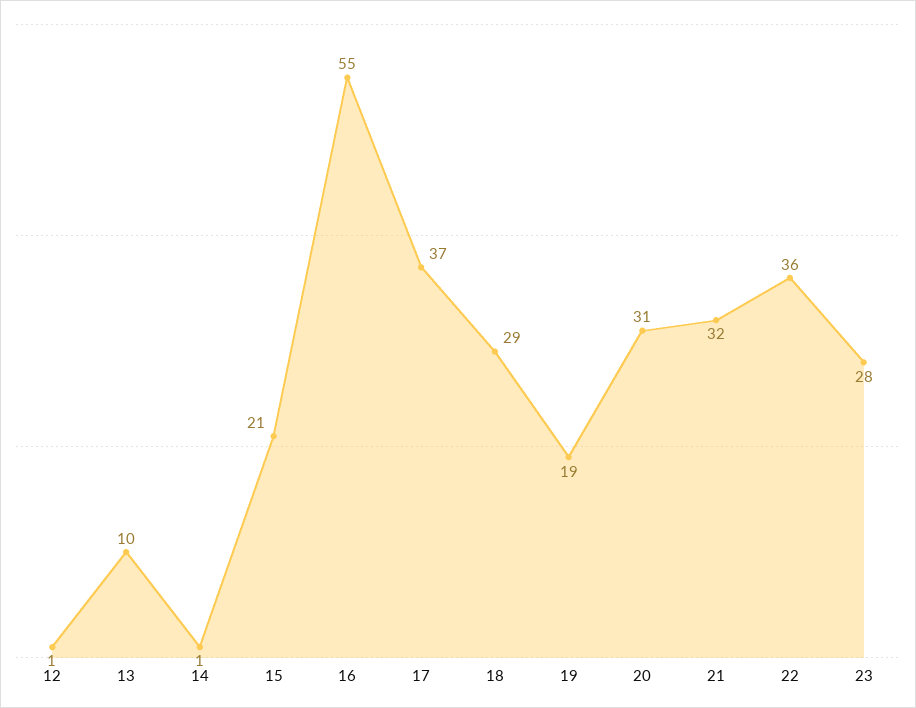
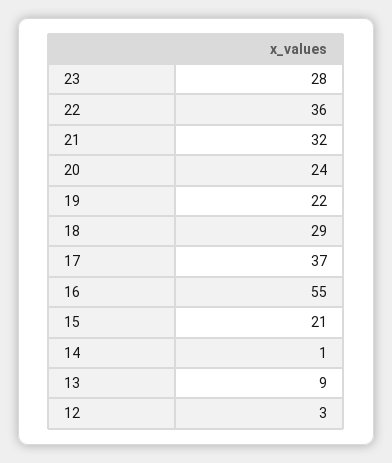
12: 1 -> 3
13: 10 -> 9
19: 19 -> 22
20: 31 -> 24

